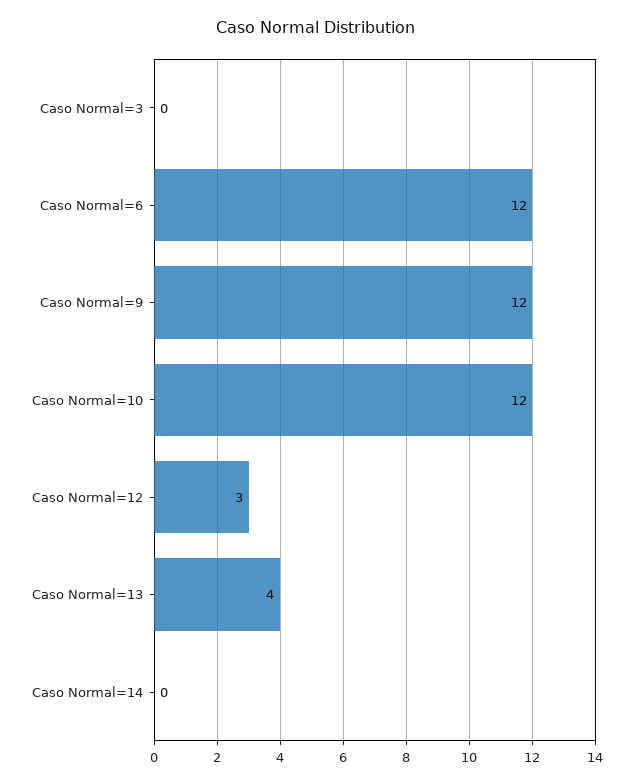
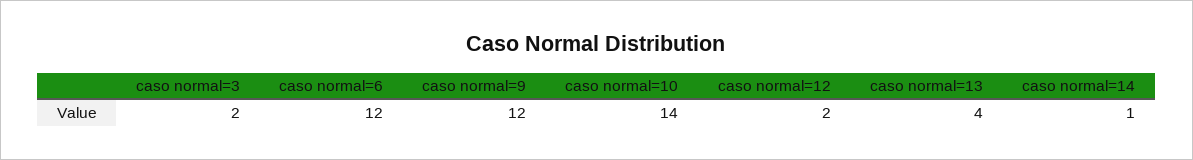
Caso Normal=3: 0 -> 2
Caso Normal=10: 12 -> 14
Caso Normal=12: 3 -> 2
Caso Normal=14: 0 -> 1

